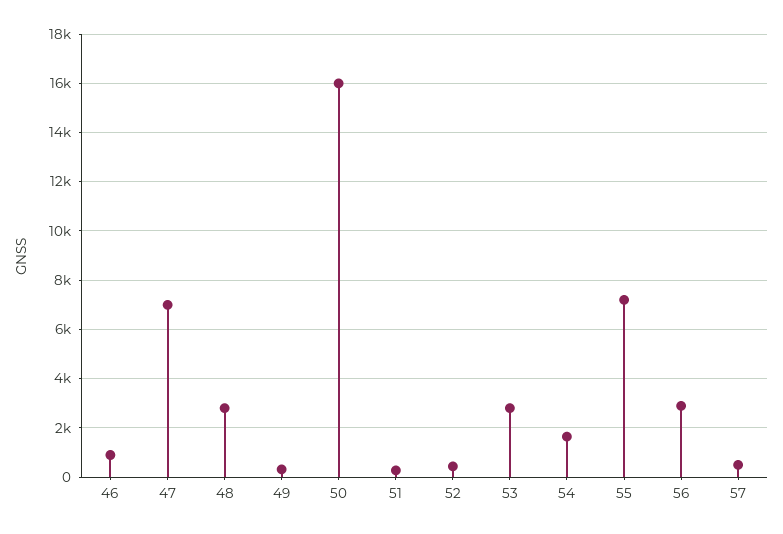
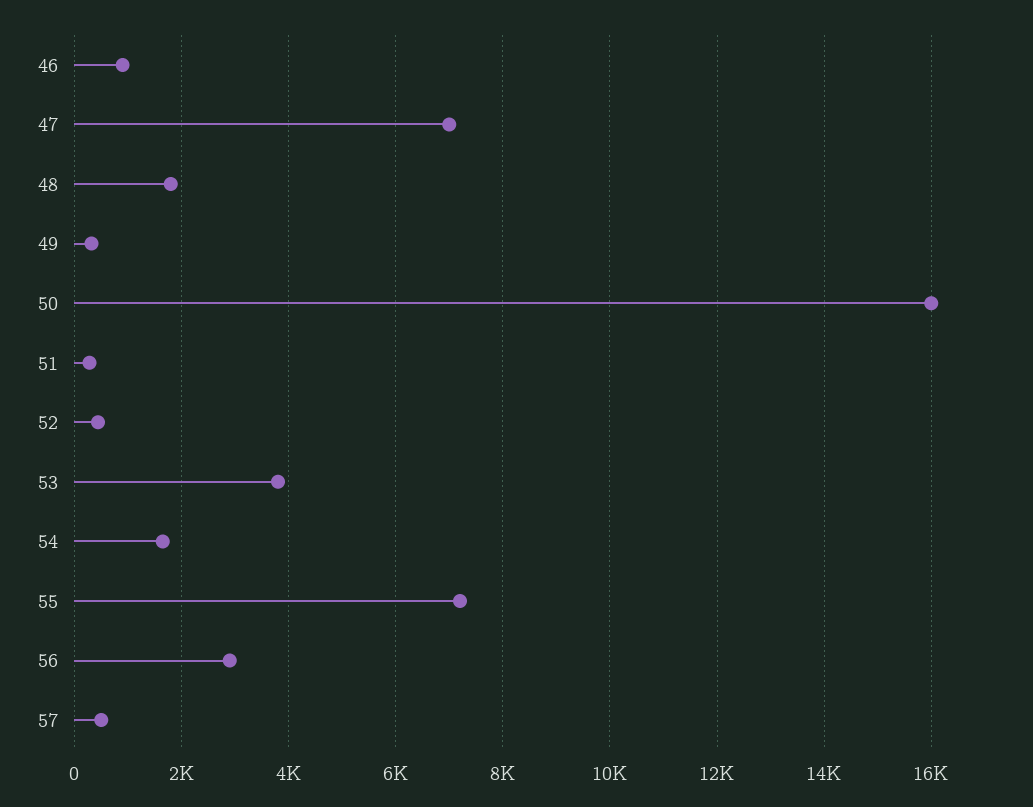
48: 2750 -> 1800
53: 2750 -> 3800

